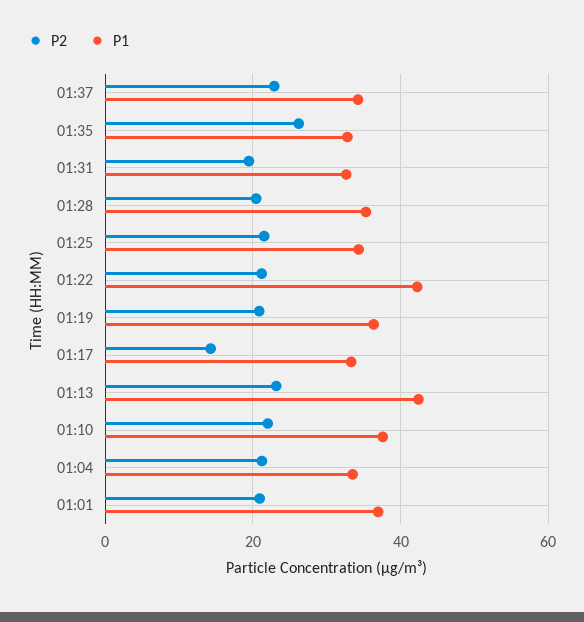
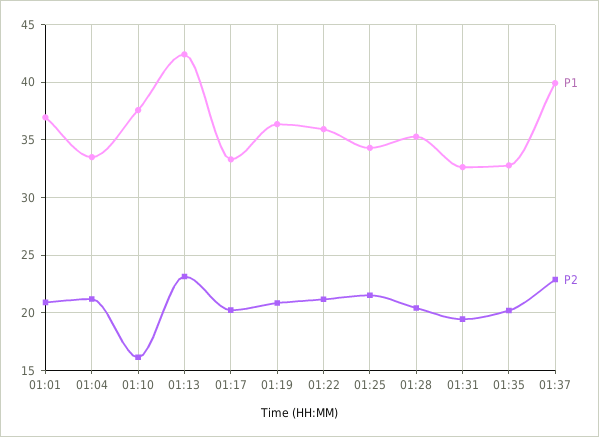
P1, 01:37: 34 -> 40
P2, 01:35: 26 -> 20
P1, 01:22: 42 -> 36
P2, 01:17: 14 -> 20
P2, 01:10: 22 -> 16

